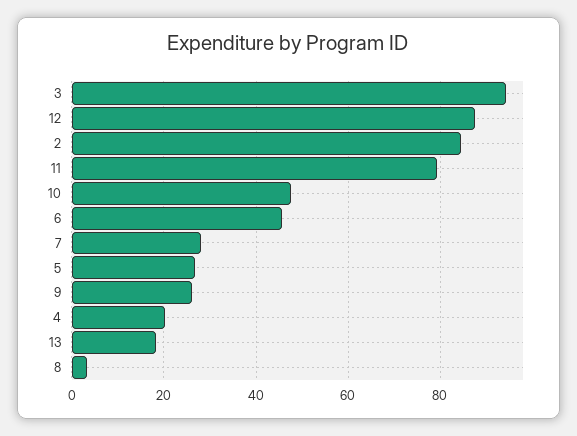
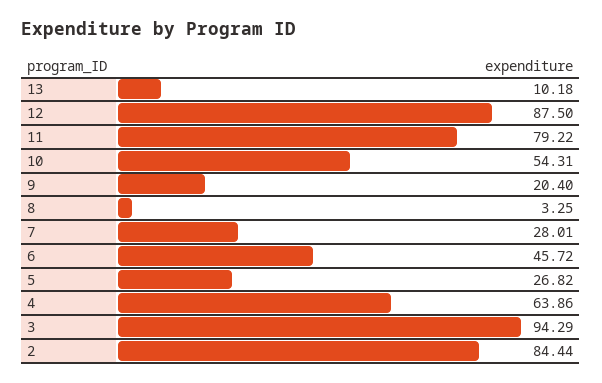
10: 48 -> 54.31
9: 26 -> 20.4
4: 20 -> 63.86
13: 18 -> 10.18

